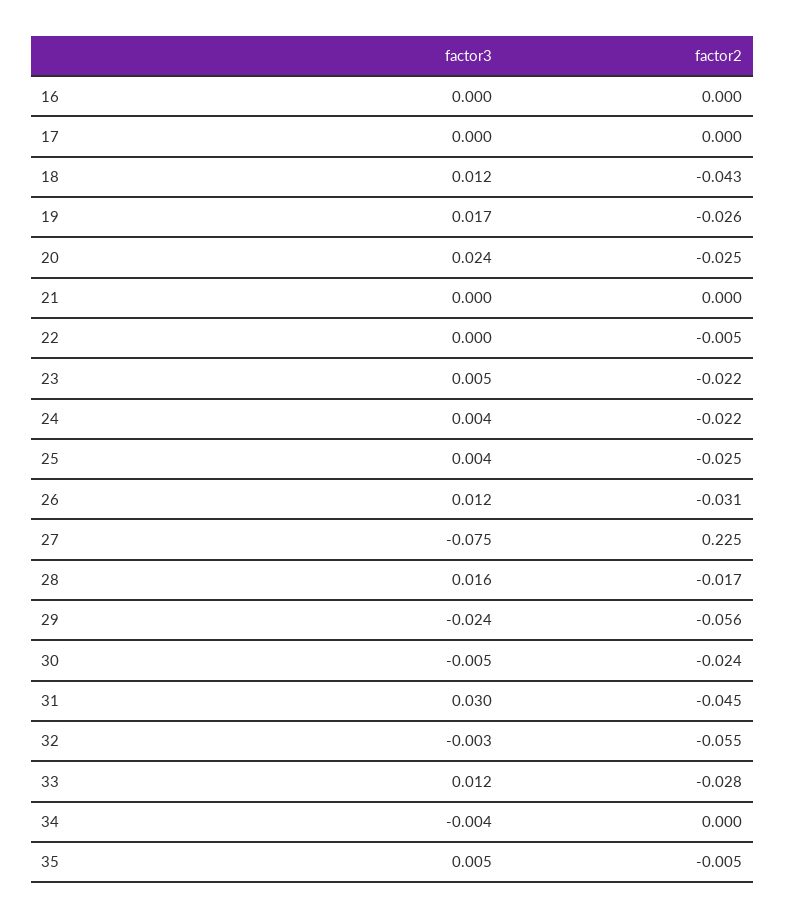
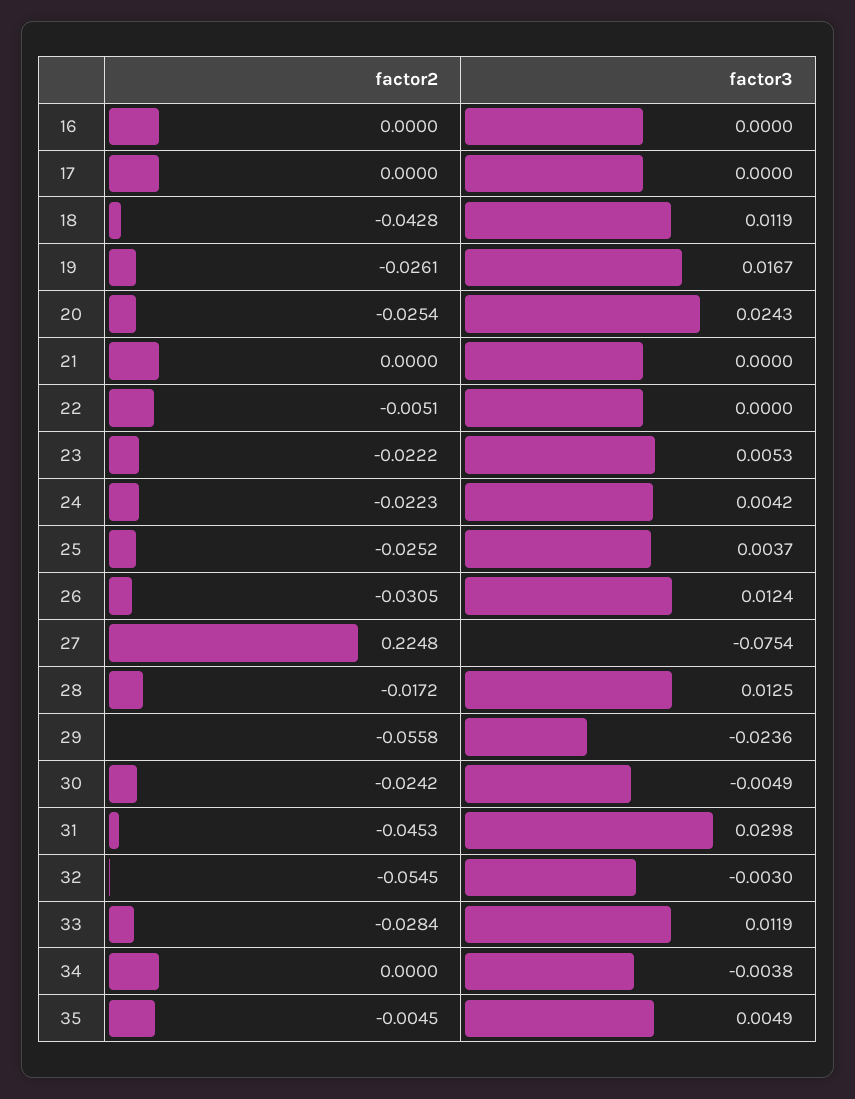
factor3, 28: 0.016 -> 0.0125

